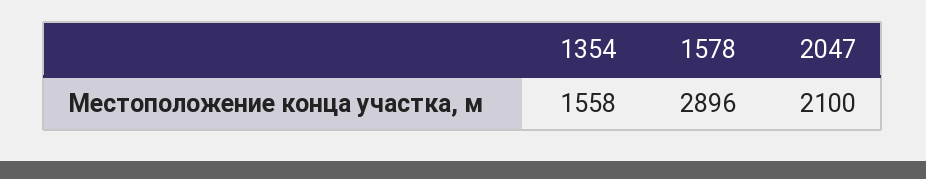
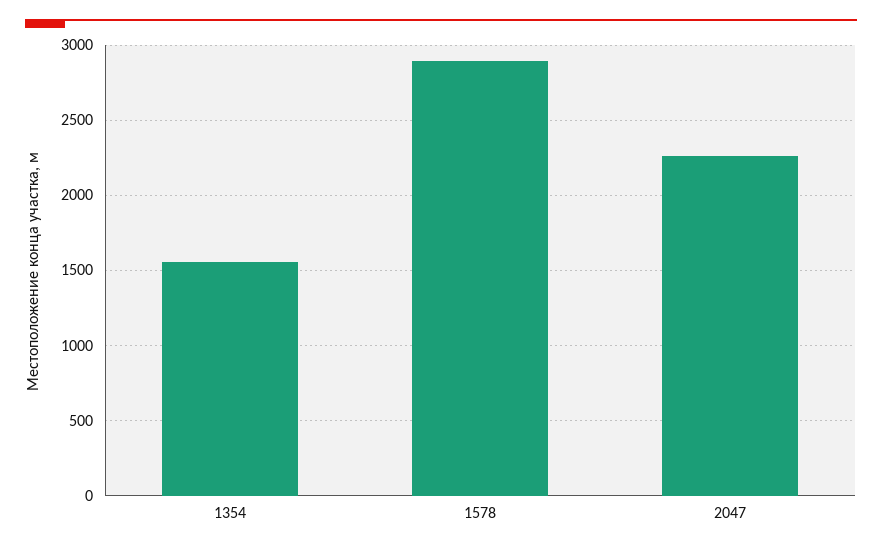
2047: 2100 -> 2250

